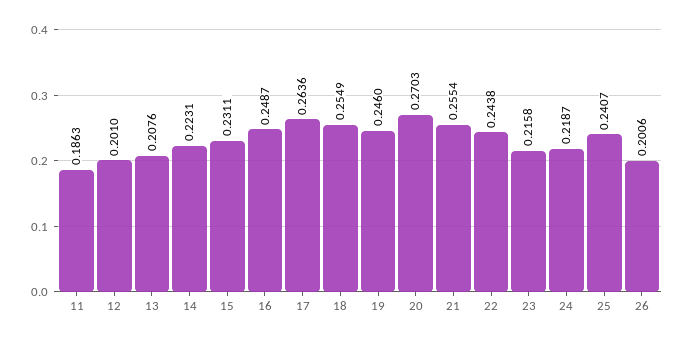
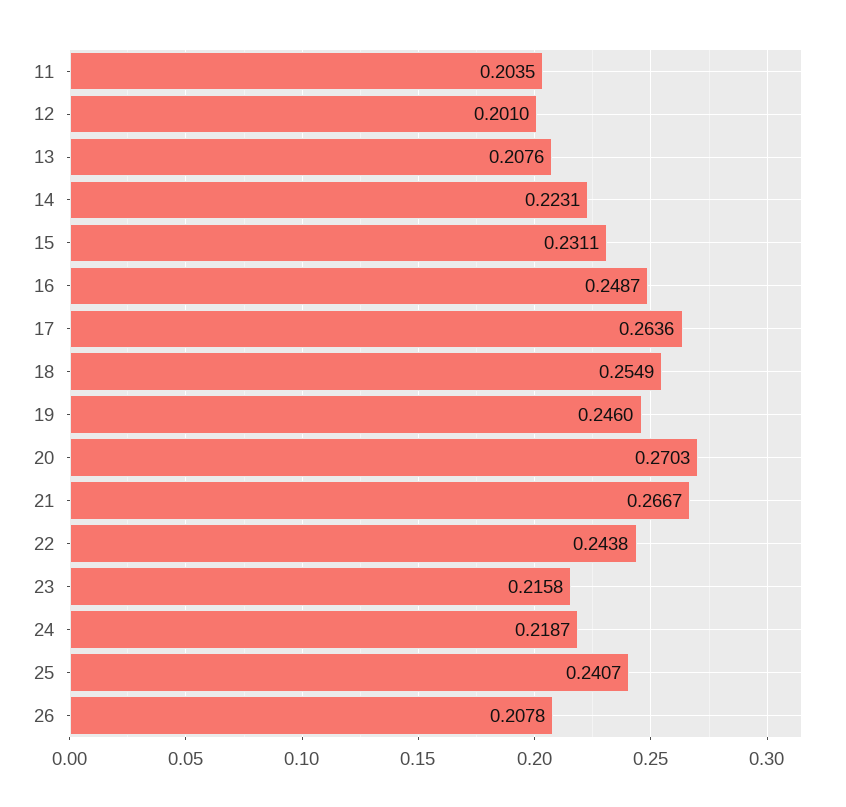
11: 0.1863 -> 0.2035
21: 0.2554 -> 0.2667
26: 0.2006 -> 0.2078

